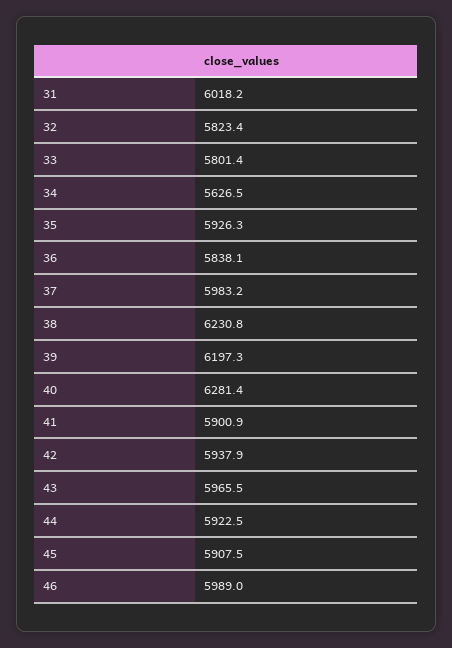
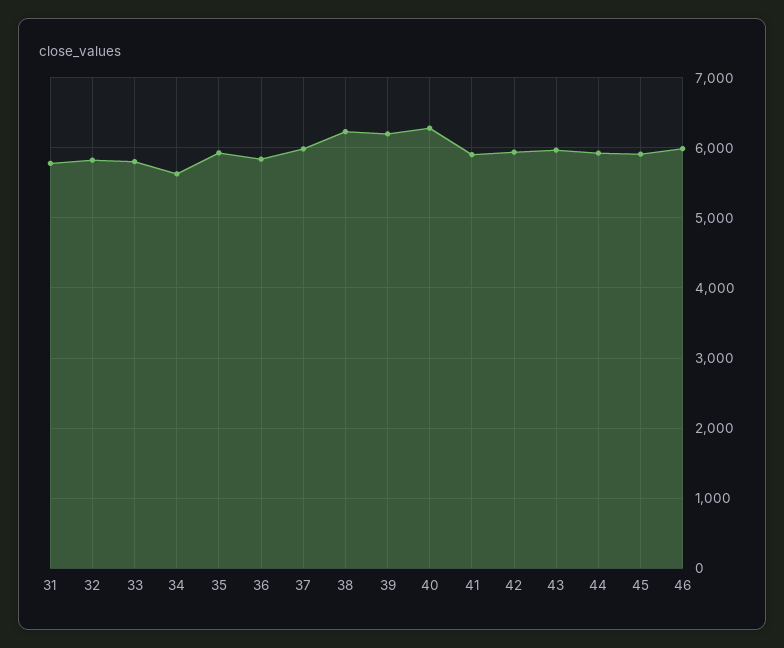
31: 6018.2 -> 5800

